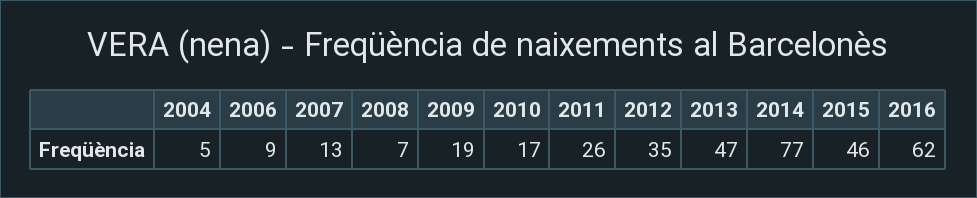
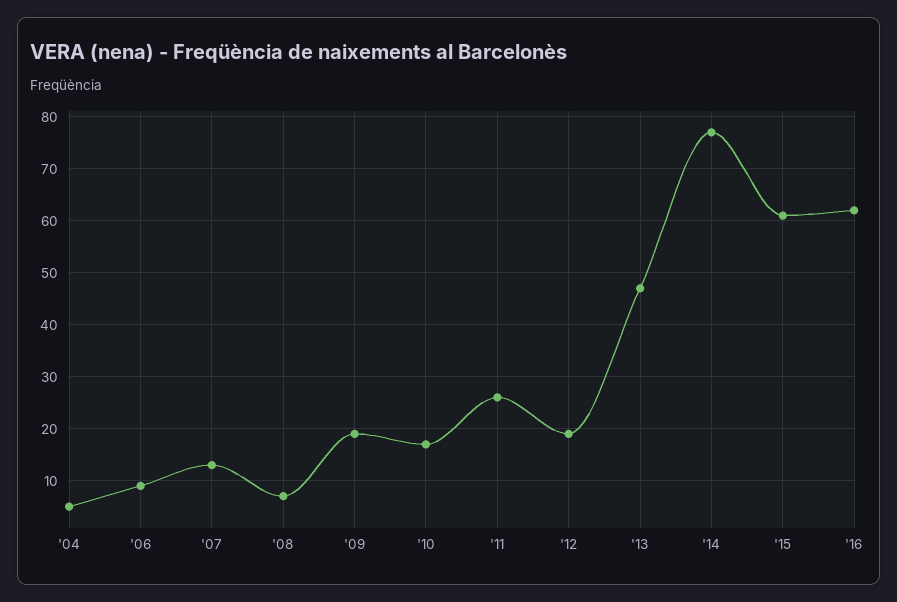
2012: 35 -> 20
2015: 46 -> 60

